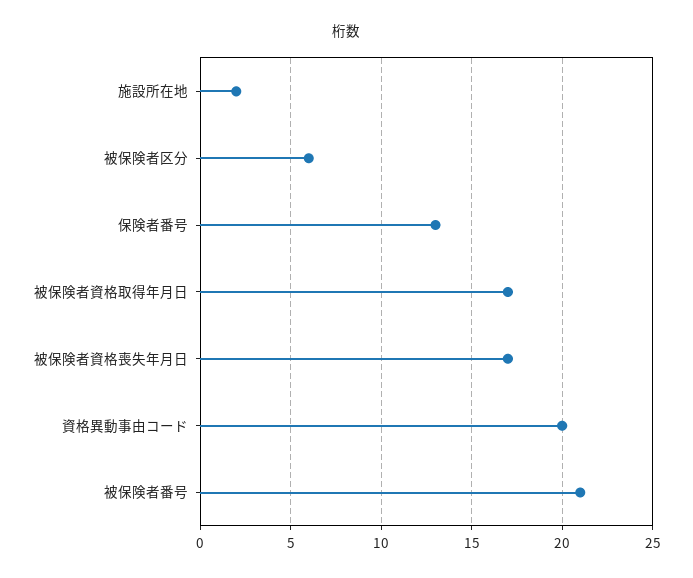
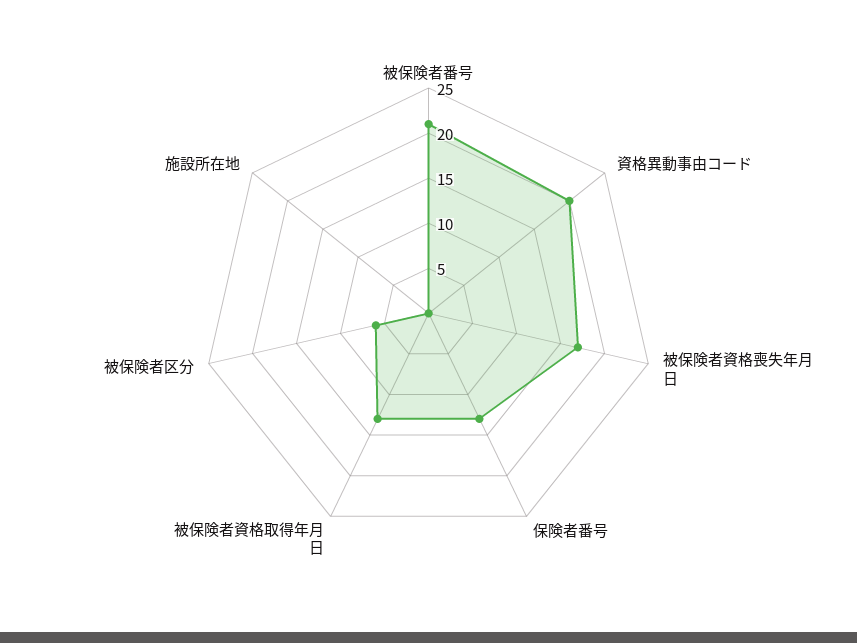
施設所在地: 2 -> 0
被保険者資格取得年月日: 17 -> 13

